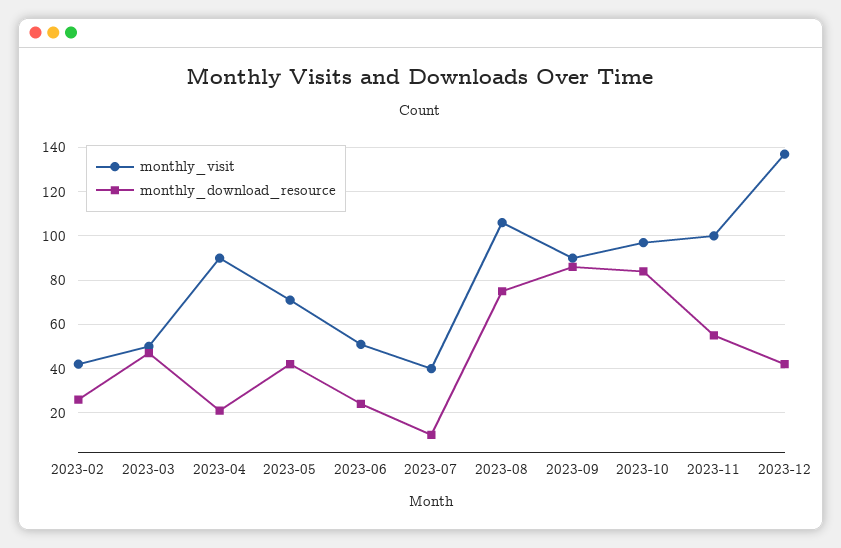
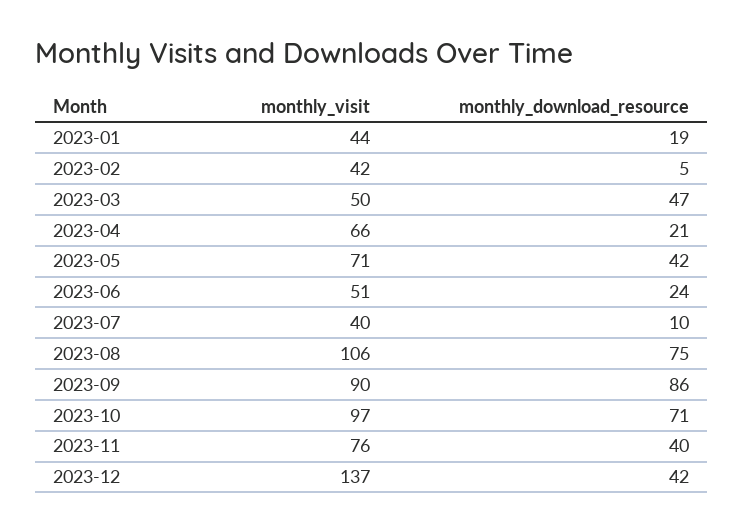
monthly_download_resource, 2023-02: 25 -> 5
monthly_visit, 2023-04: 90 -> 66
monthly_download_resource, 2023-10: 85 -> 71
monthly_visit, 2023-11: 100 -> 76
monthly_download_resource, 2023-11: 55 -> 40
monthly_visit, 2023-01: none -> 44
monthly_download_resource, 2023-01: none -> 19

